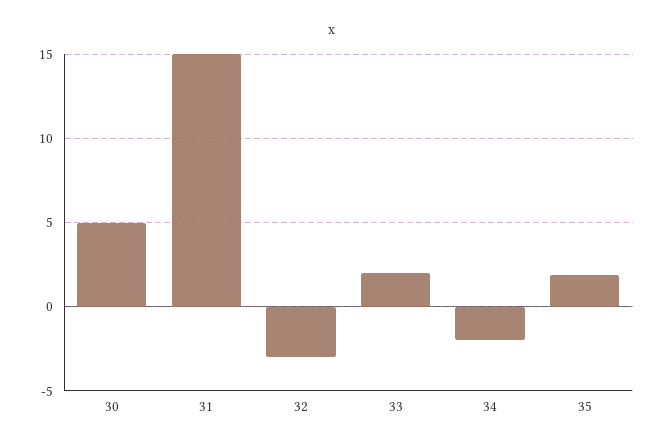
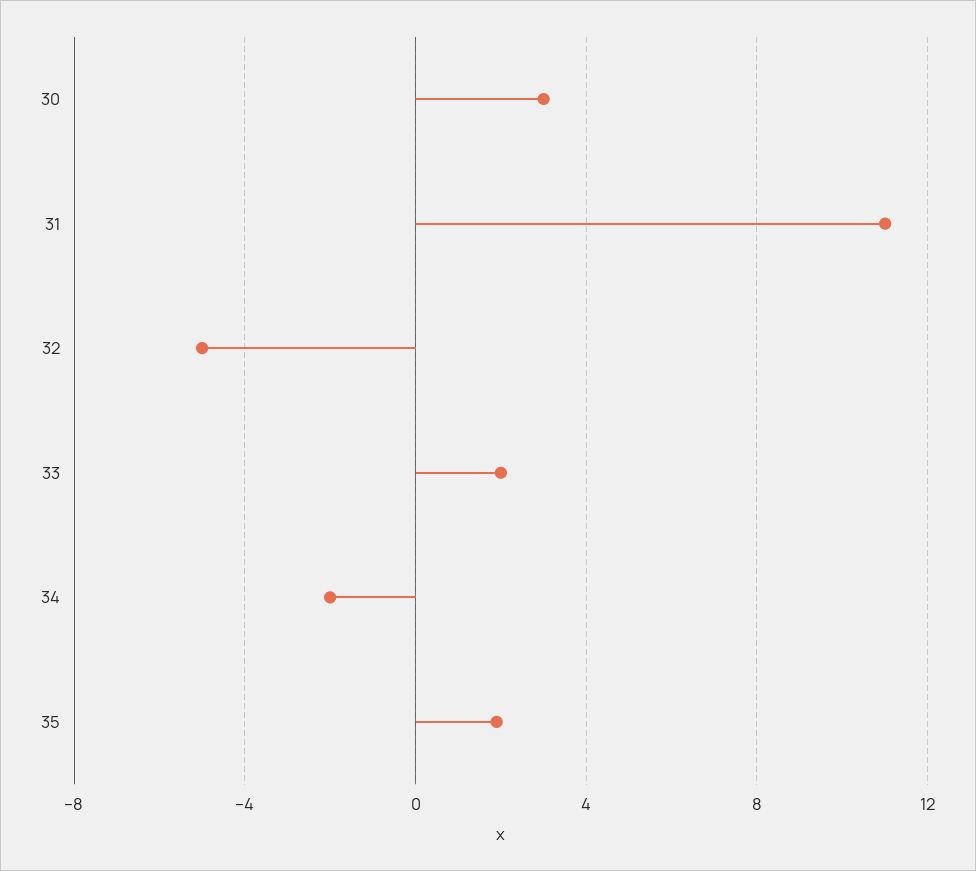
30: 5 -> 3
31: 15 -> 11
32: -3 -> -5

